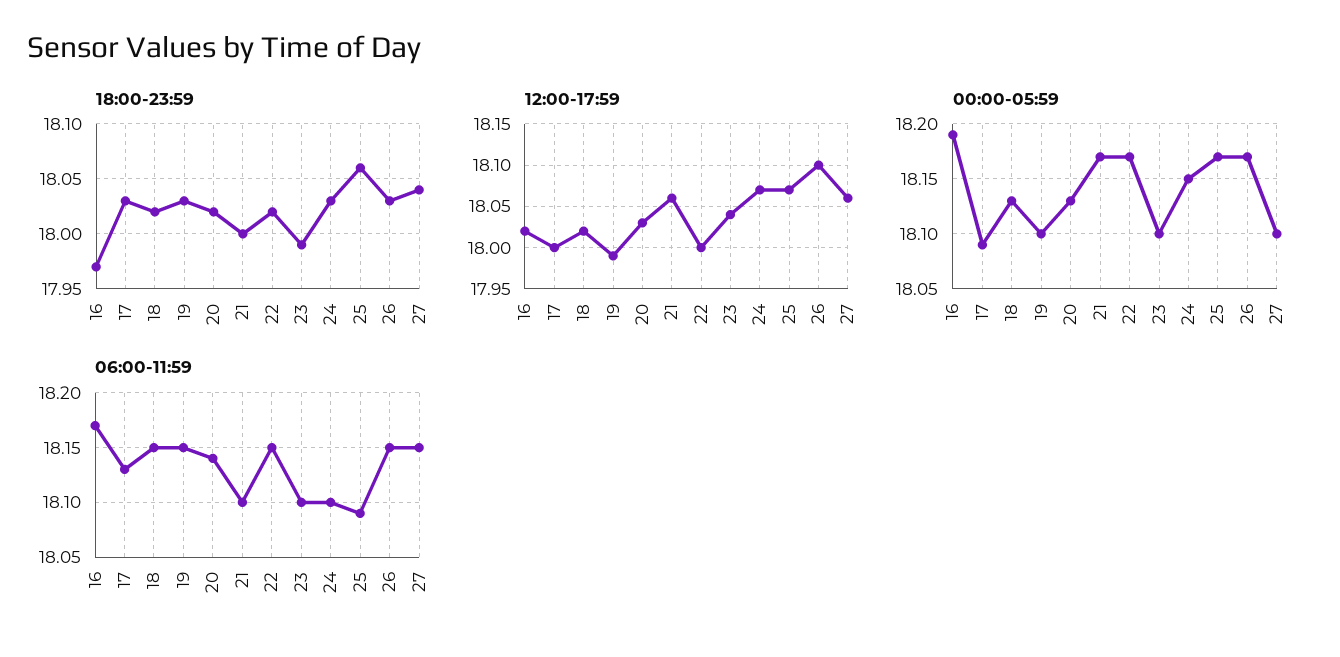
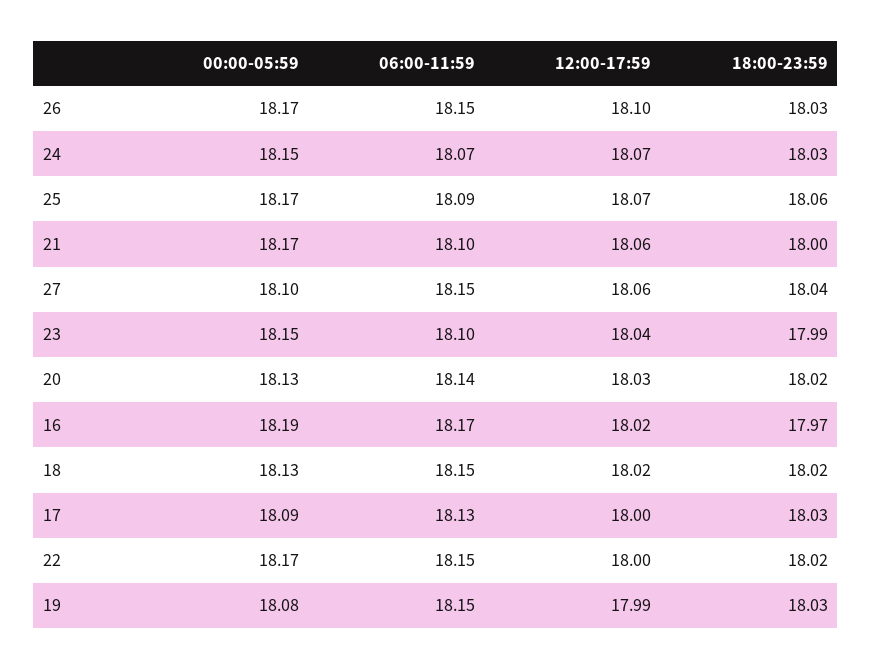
00:00-05:59, 19: 18.1 -> 18.08
00:00-05:59, 23: 18.1 -> 18.15
06:00-11:59, 24: 18.1 -> 18.07

